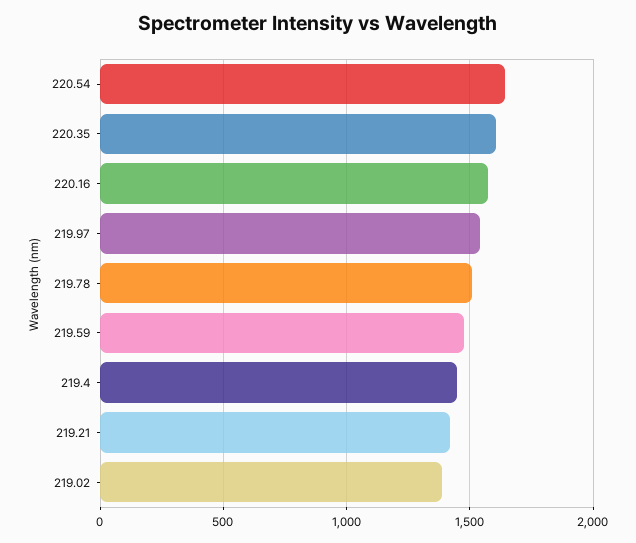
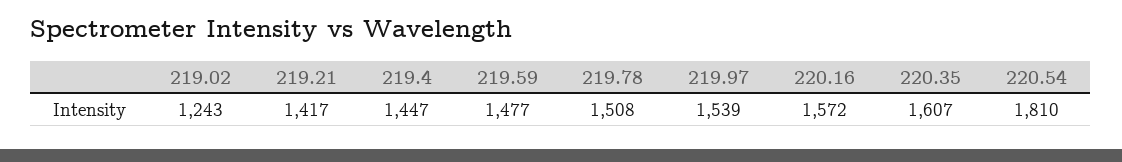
220.54: 1650 -> 1810
219.02: 1400 -> 1243

